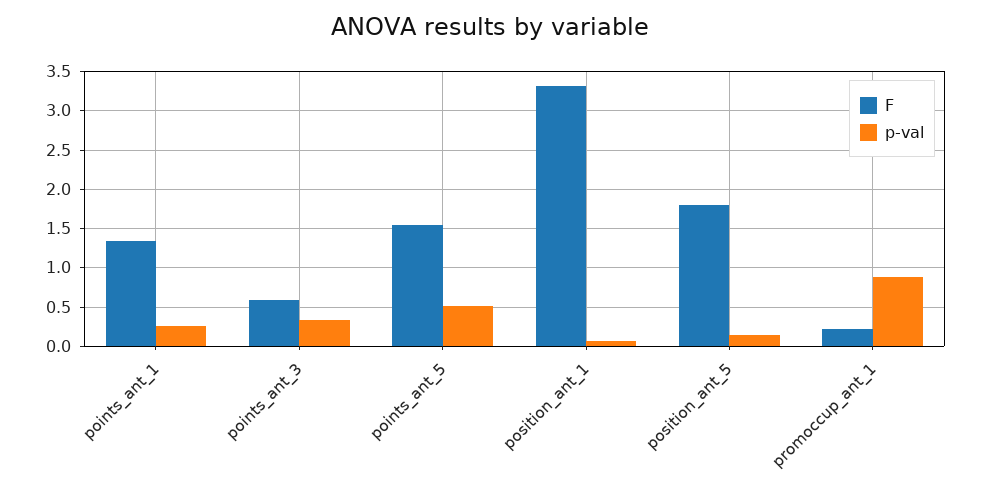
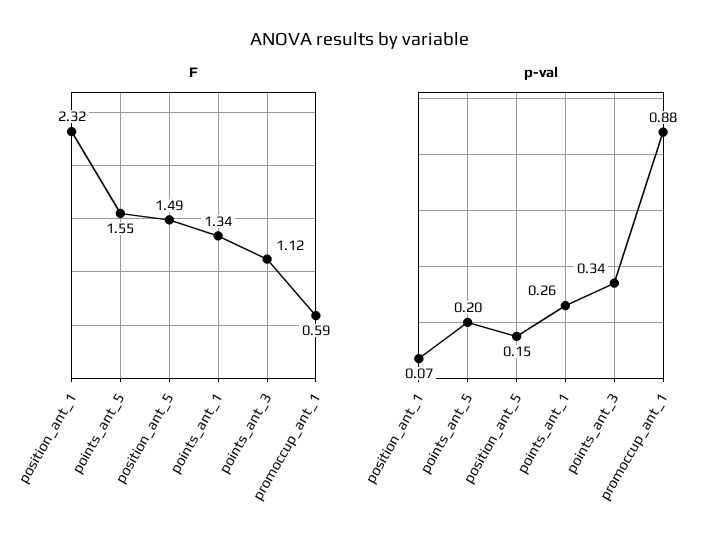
F, points_ant_3: 0.6 -> 1.12
p-val, points_ant_5: 0.5 -> 0.2
F, position_ant_1: 3.3 -> 2.32
F, position_ant_5: 1.8 -> 1.49
F, promoccup_ant_1: 0.2 -> 0.59

